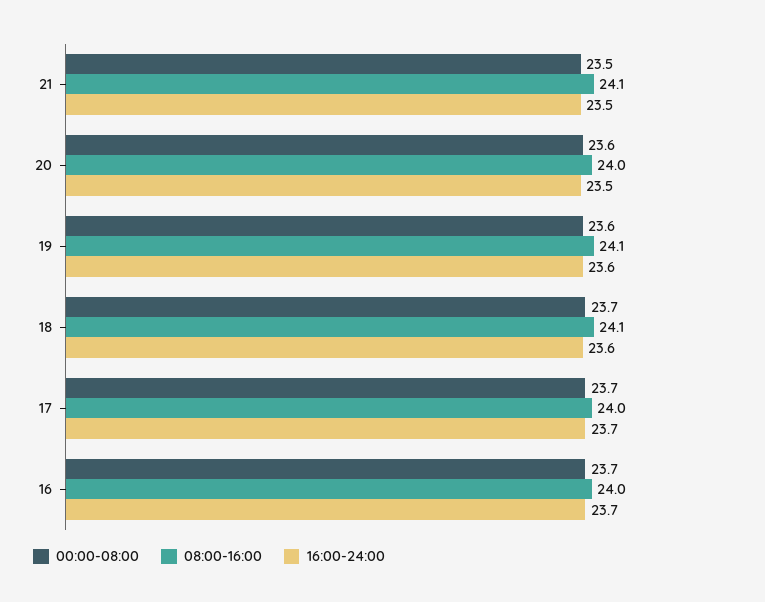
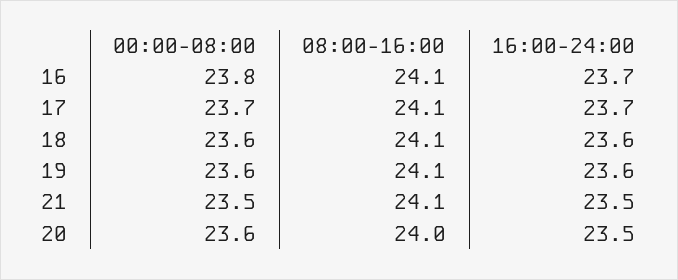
00:00-08:00, 18: 23.7 -> 23.6
08:00-16:00, 17: 24 -> 24.1
00:00-08:00, 16: 23.7 -> 23.8
08:00-16:00, 16: 24 -> 24.1

